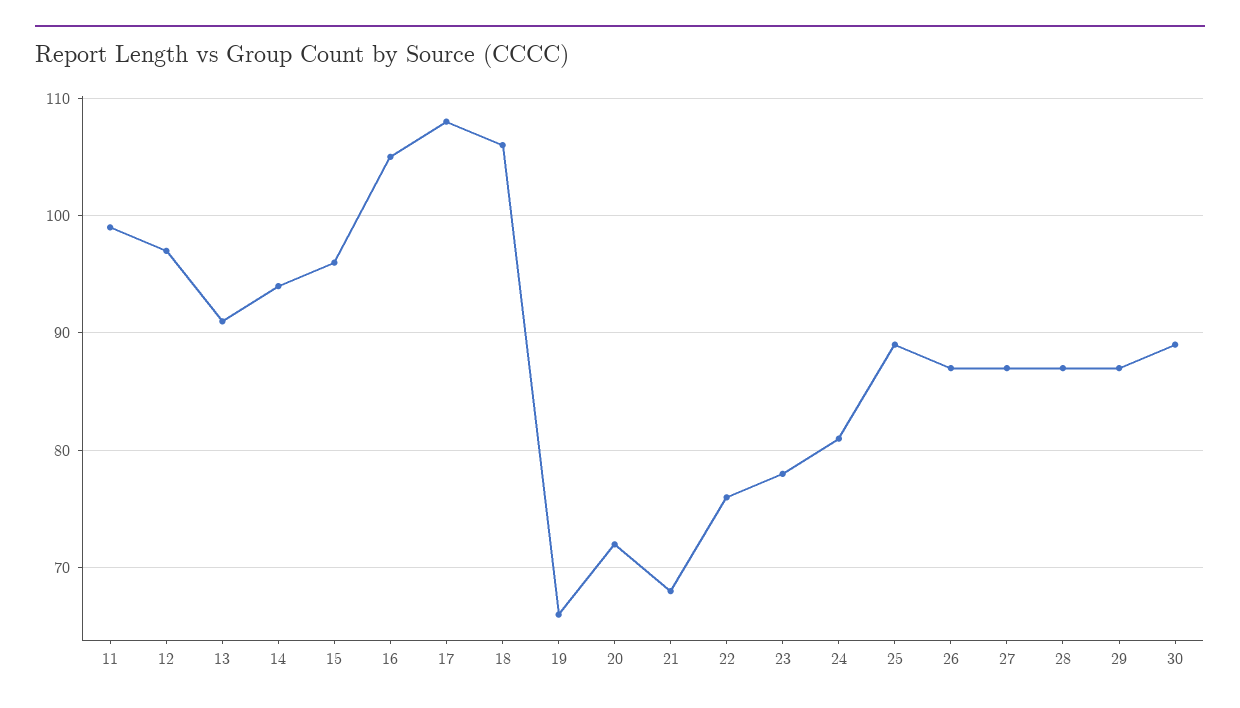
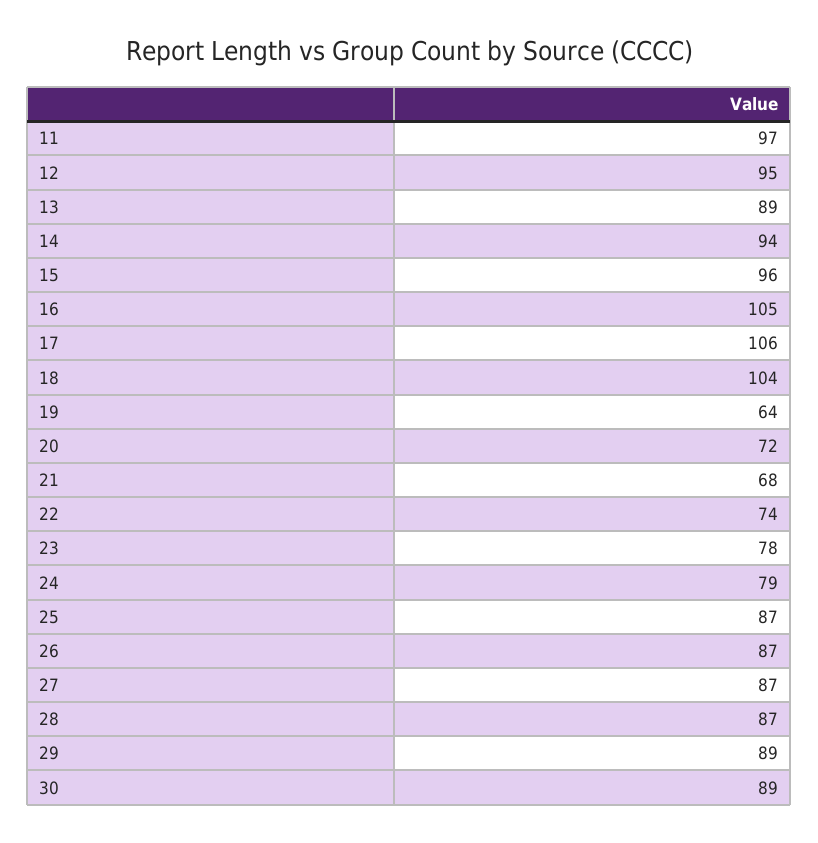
11: 99 -> 97
12: 97 -> 95
13: 91 -> 89
17: 108 -> 106
18: 106 -> 104
19: 66 -> 64
22: 76 -> 74
24: 81 -> 79
25: 89 -> 87
29: 87 -> 89

